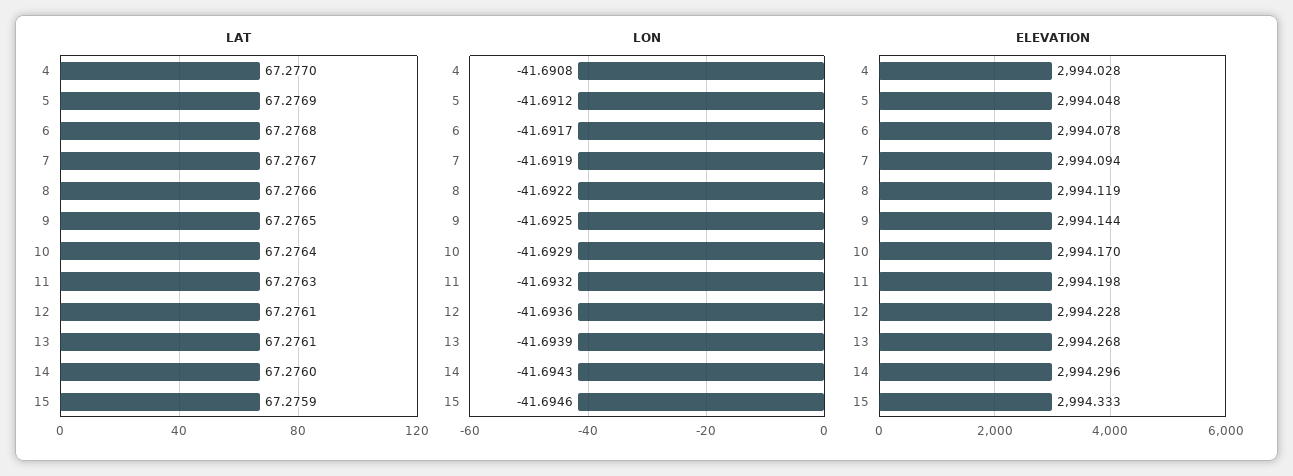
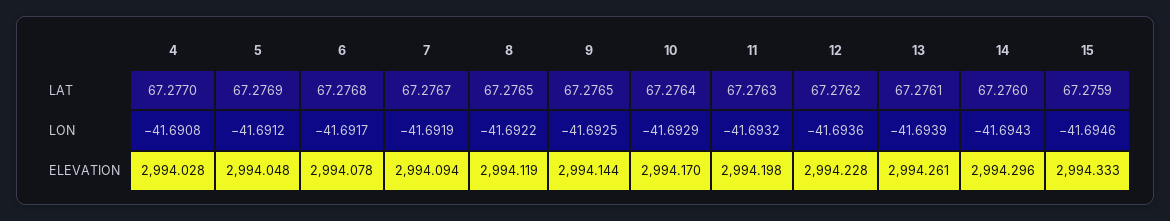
LAT, 8: 67.2766 -> 67.2765
LAT, 12: 67.2761 -> 67.2762
ELEVATION, 13: 2994.268 -> 2994.261

